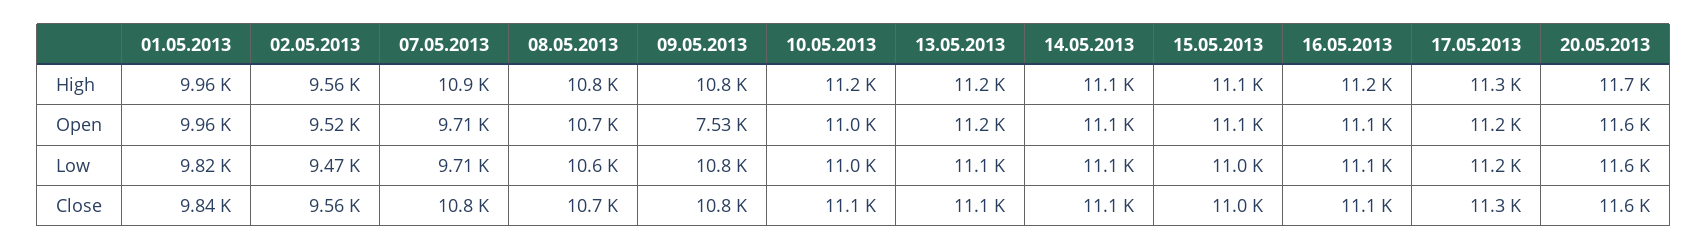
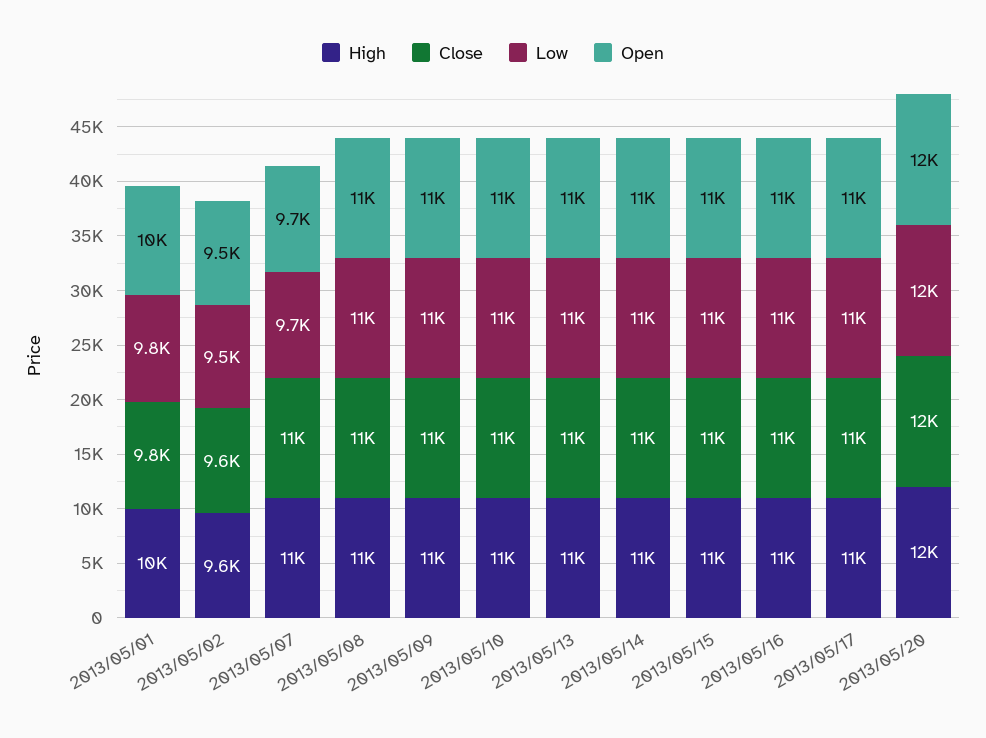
Open, 09.05.2013: 7530 -> 11000

